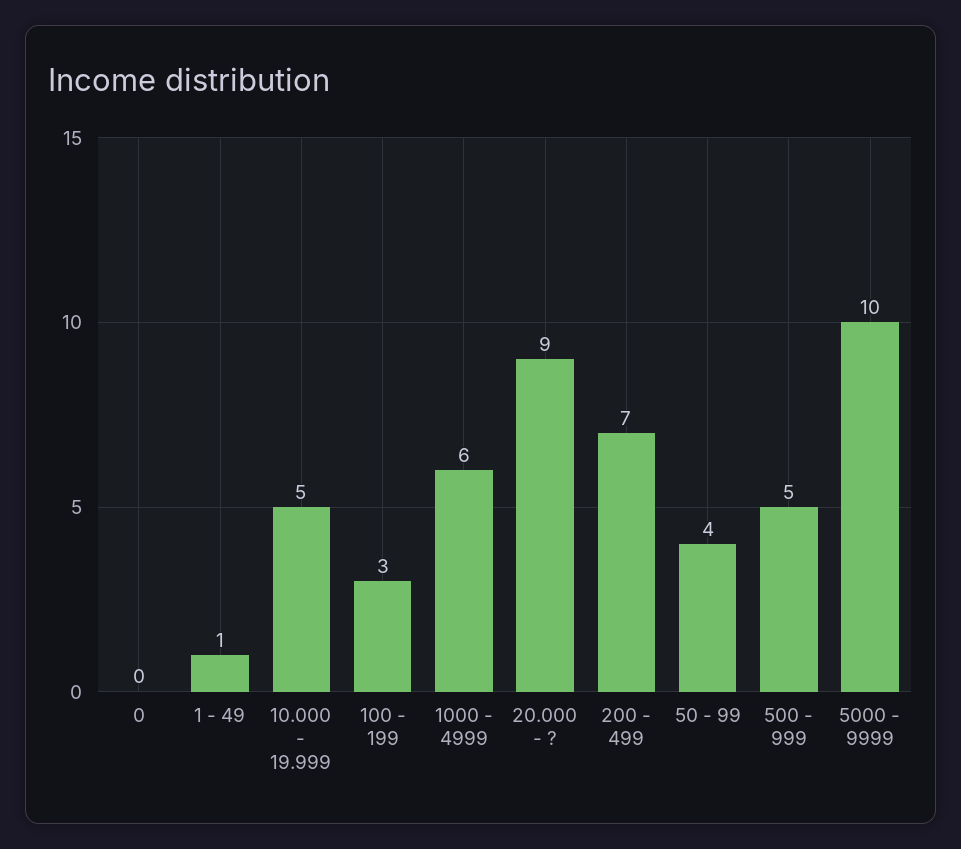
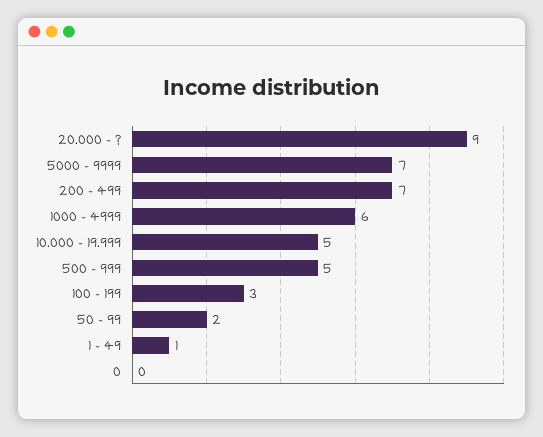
50 - 99: 4 -> 2
5000 - 9999: 10 -> 7

